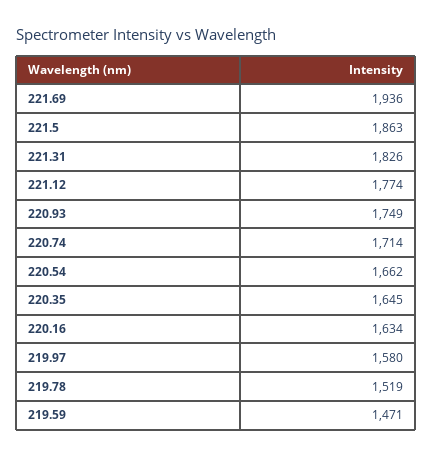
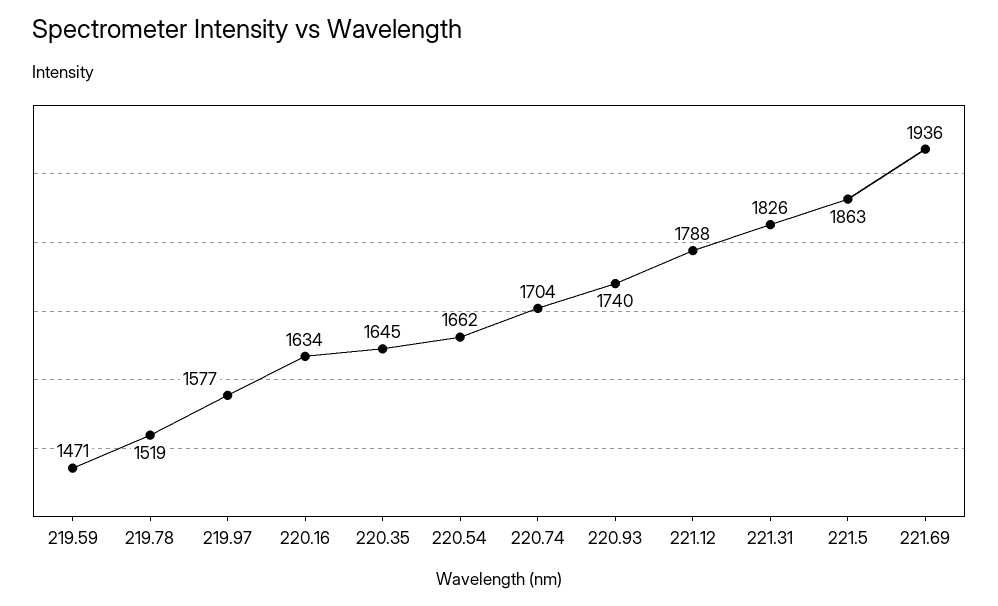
221.12: 1774 -> 1788
220.93: 1749 -> 1740
220.74: 1714 -> 1704
219.97: 1580 -> 1577

